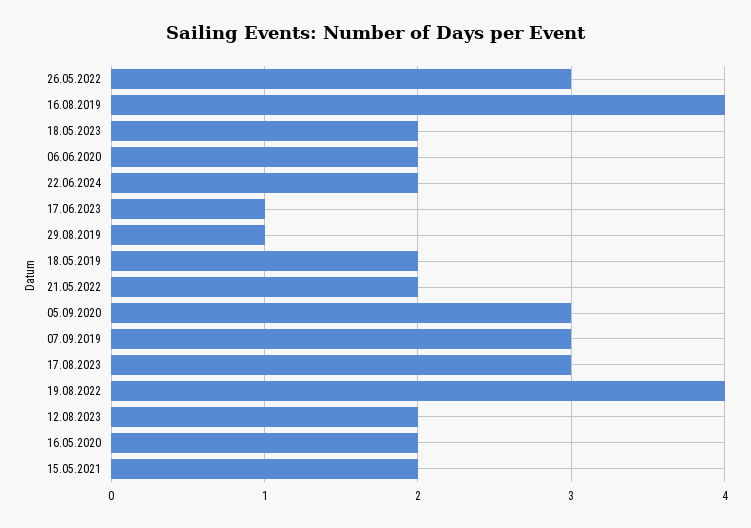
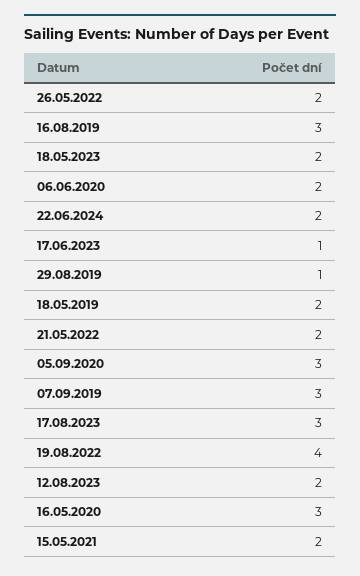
26.05.2022: 3 -> 2
16.08.2019: 4 -> 3
16.05.2020: 2 -> 3

